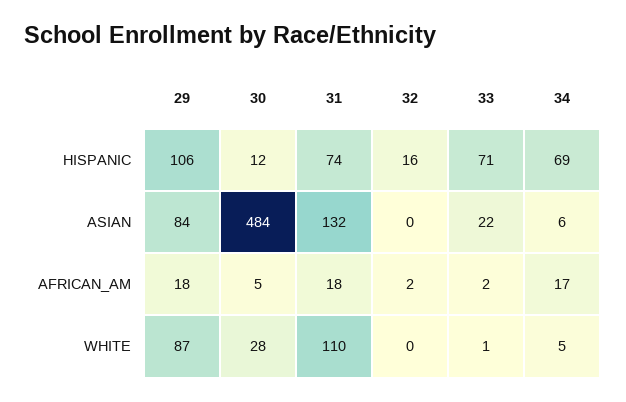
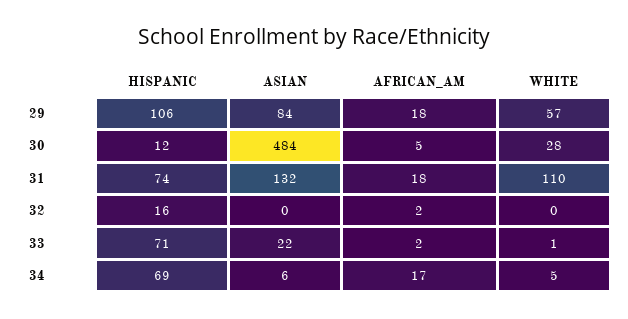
29, WHITE: 87 -> 57

